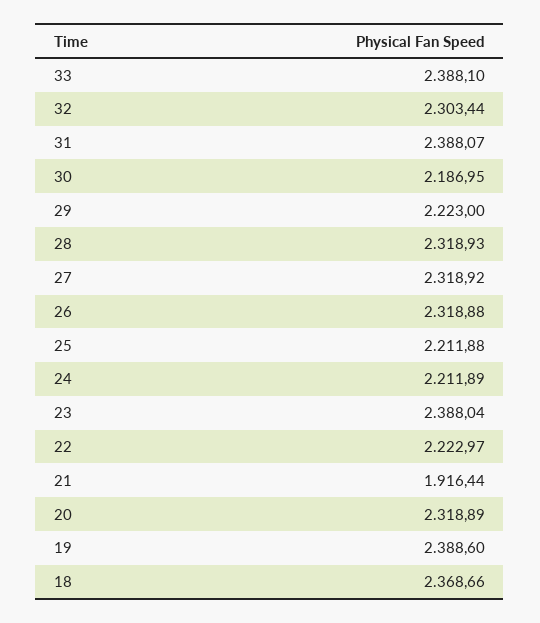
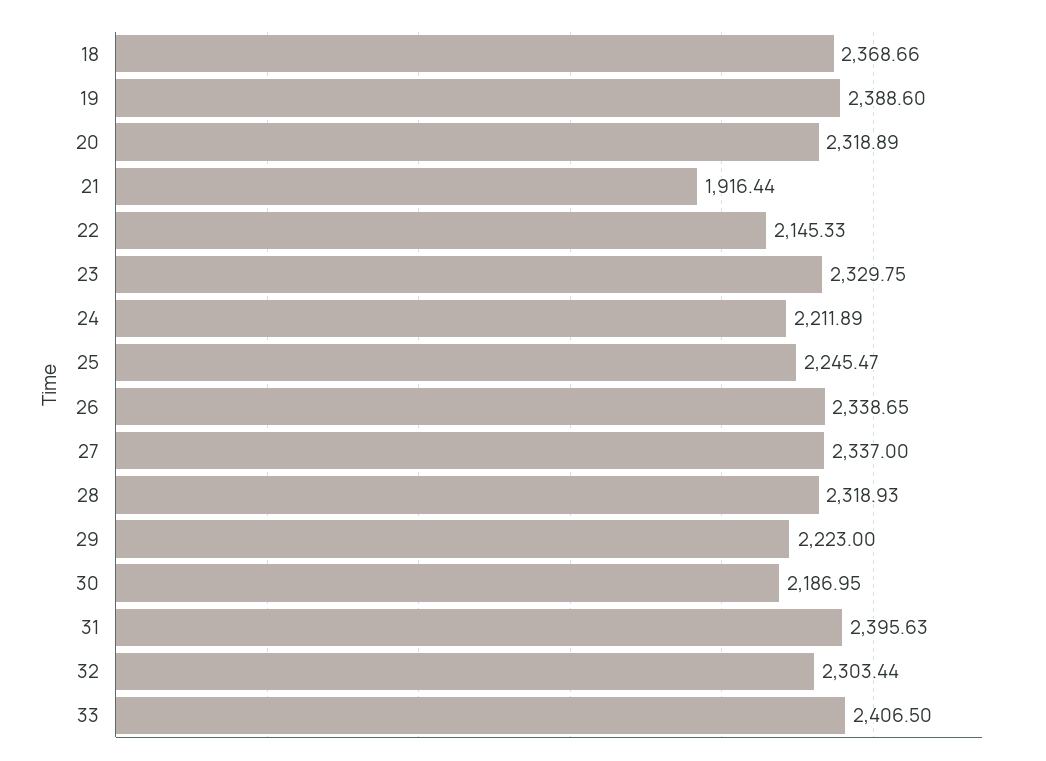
33: 2388.1 -> 2406.5
31: 2388.07 -> 2395.63
27: 2318.92 -> 2337
26: 2318.88 -> 2338.65
25: 2211.88 -> 2245.47
23: 2388.04 -> 2329.75
22: 2222.97 -> 2145.33

